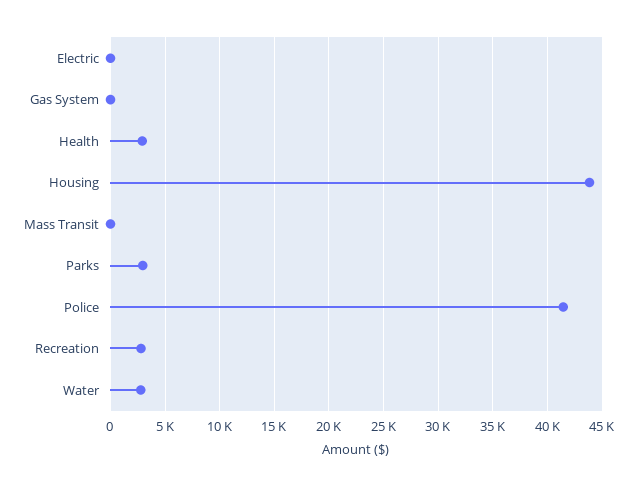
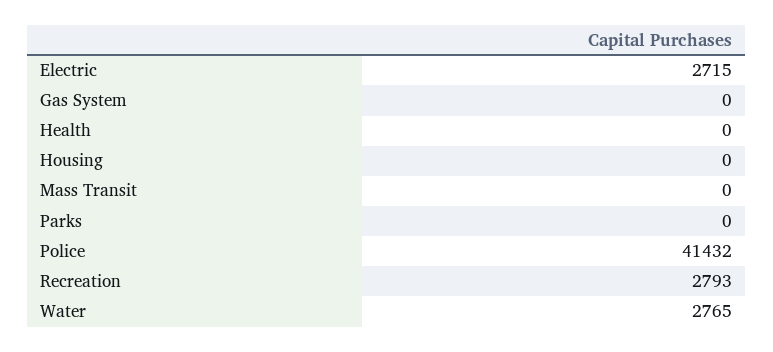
Electric: 0 -> 2715
Health: 3000 -> 0
Housing: 44000 -> 0
Parks: 3000 -> 0

